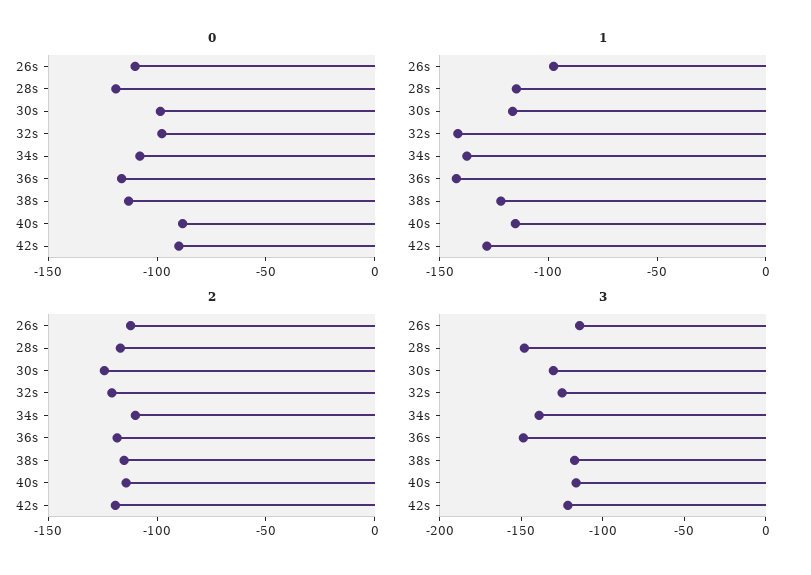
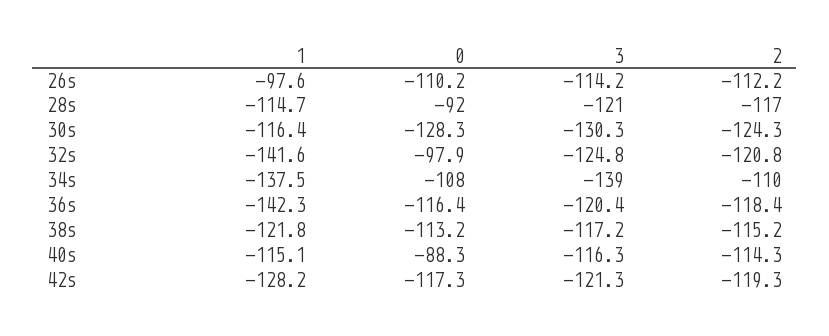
0, 28s: -120 -> -92
0, 30s: -100 -> -128.3
0, 42s: -90 -> -117.3
3, 28s: -150 -> -121
3, 36s: -150 -> -120.4

